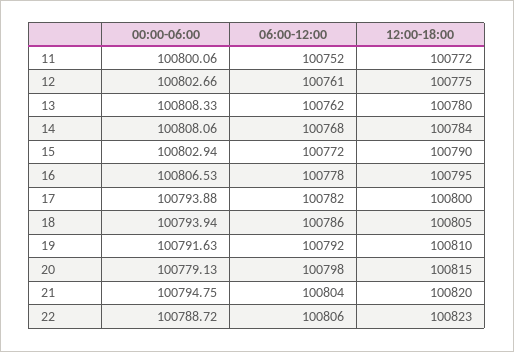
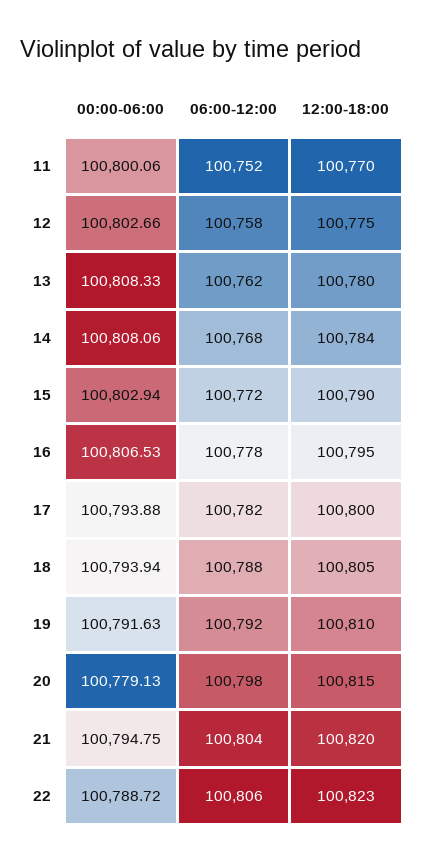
12:00-18:00, 11: 100772 -> 100770
06:00-12:00, 12: 100761 -> 100758
06:00-12:00, 18: 100786 -> 100788

